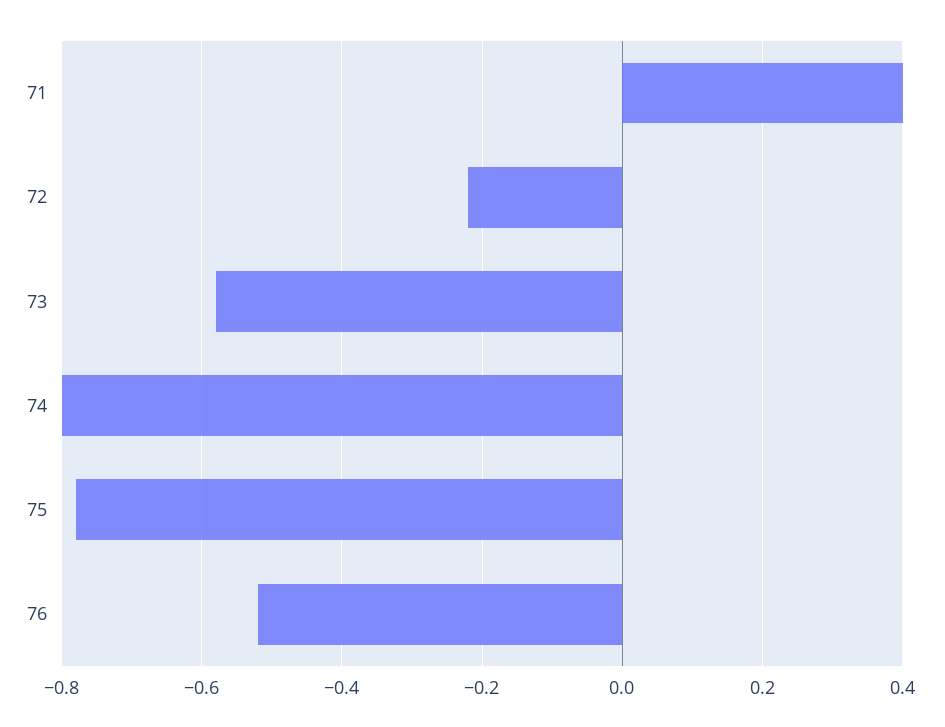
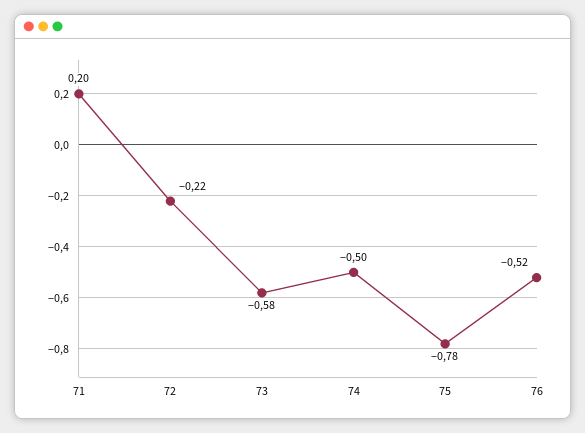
71: 0.4 -> 0.2
74: -0.8 -> -0.5

